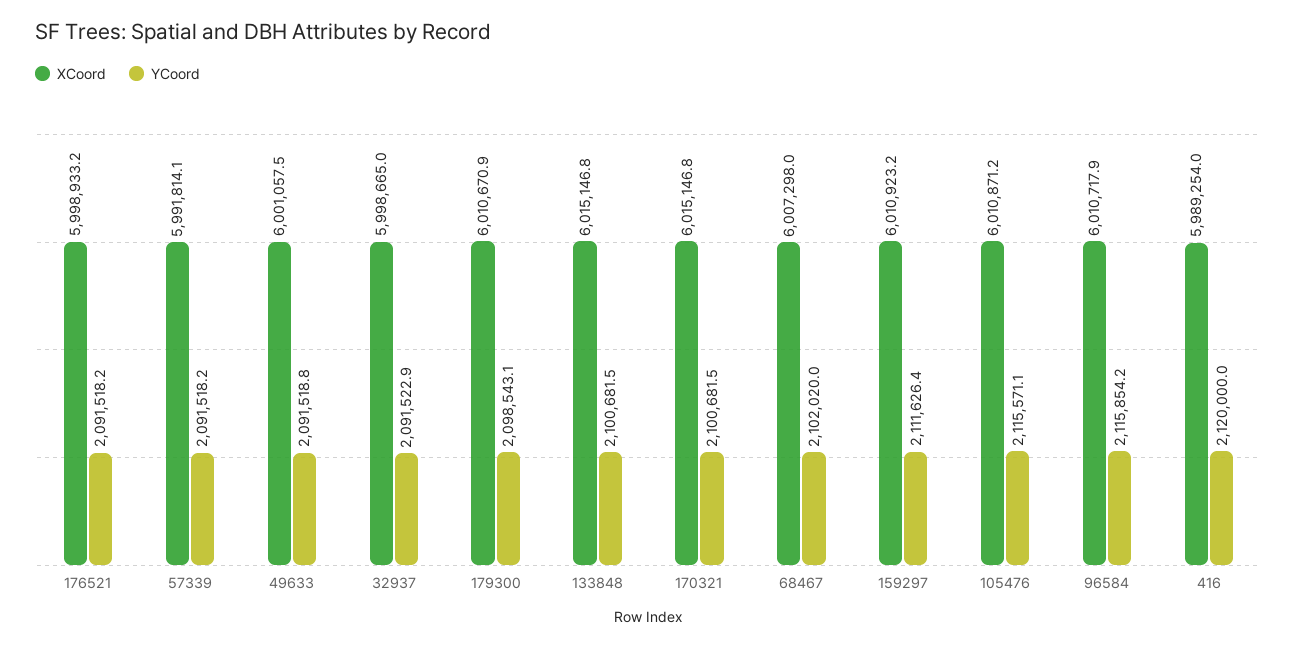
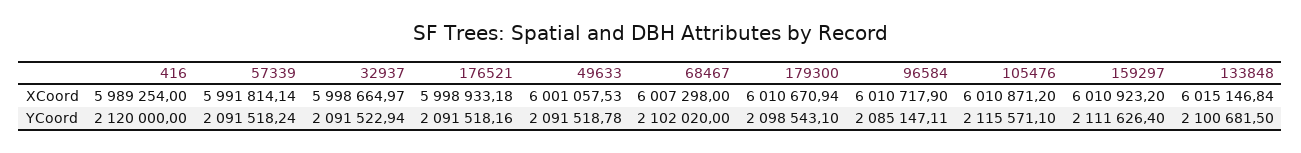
XCoord, 170321: 6015146.8 -> none
YCoord, 170321: 2100681.5 -> none
YCoord, 96584: 2115854.2 -> 2085147.11

